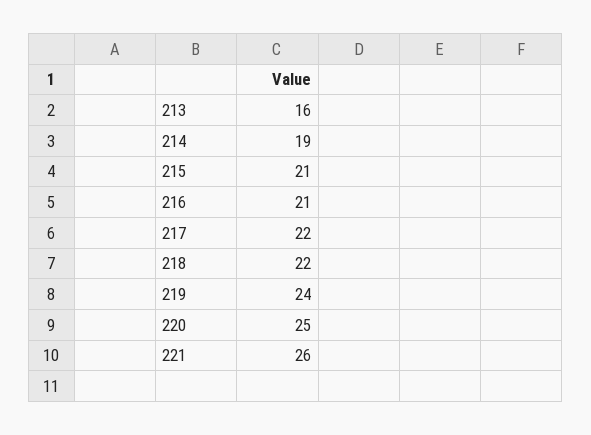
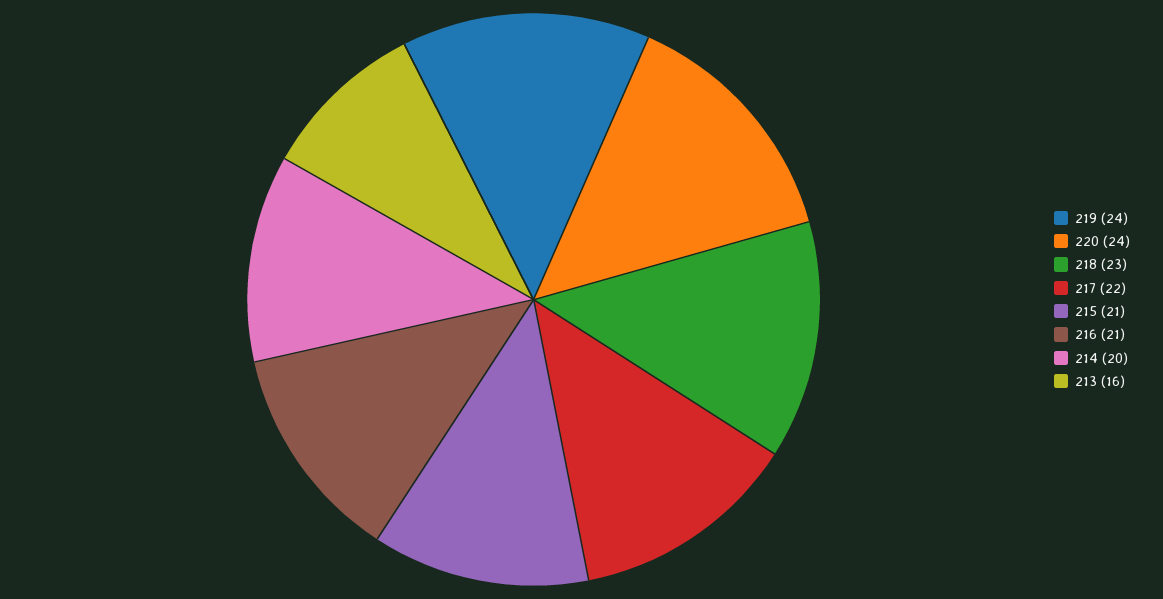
214: 19 -> 20
218: 22 -> 23
220: 25 -> 24
221: 26 -> none

